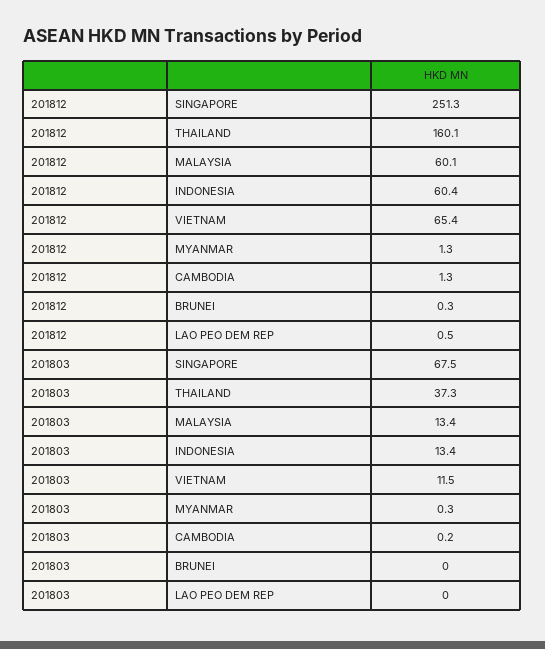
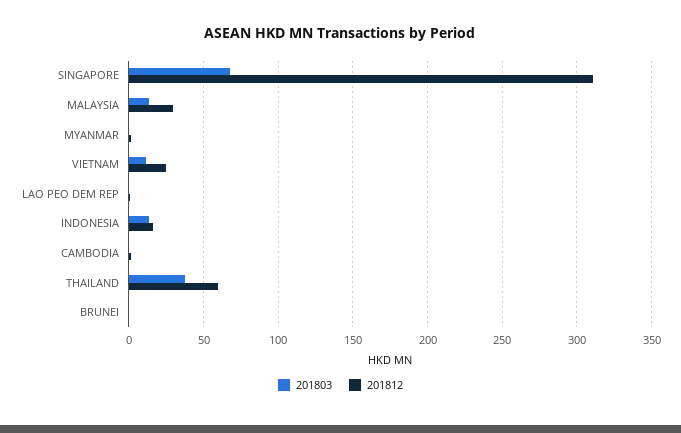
201812, SINGAPORE: 251.3 -> 310
201812, THAILAND: 160.1 -> 60
201812, MALAYSIA: 60.1 -> 30
201812, INDONESIA: 60.4 -> 15
201812, VIETNAM: 65.4 -> 25

